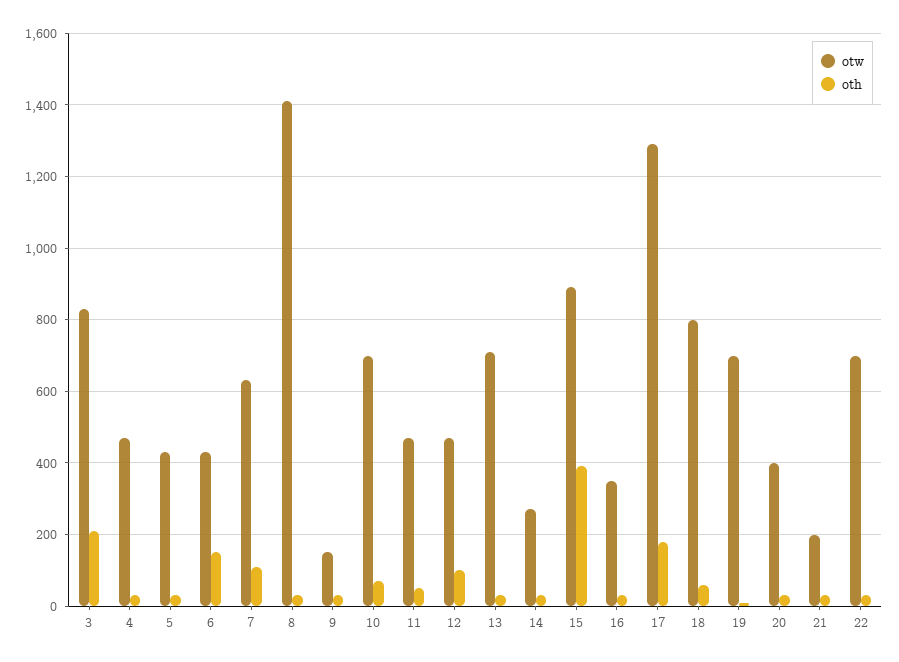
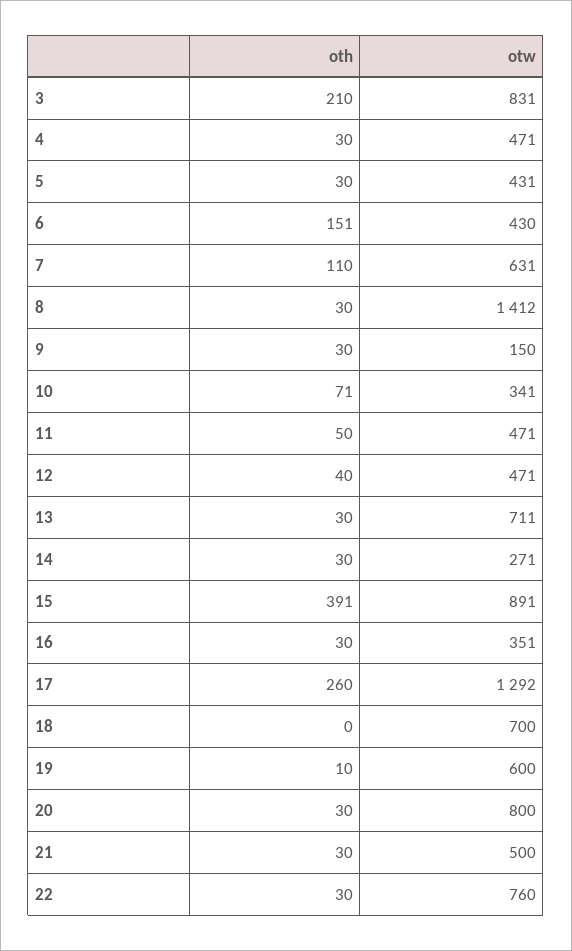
otw, 10: 700 -> 341
oth, 12: 100 -> 40
oth, 17: 180 -> 260
otw, 18: 800 -> 700
oth, 18: 60 -> 0
otw, 19: 700 -> 600
otw, 20: 400 -> 800
otw, 21: 200 -> 500
otw, 22: 700 -> 760

